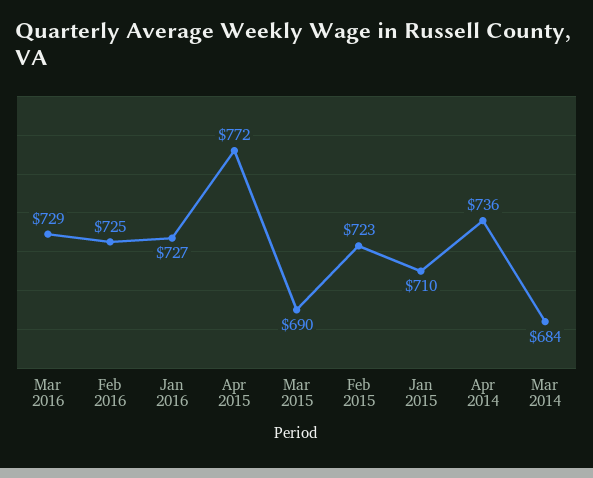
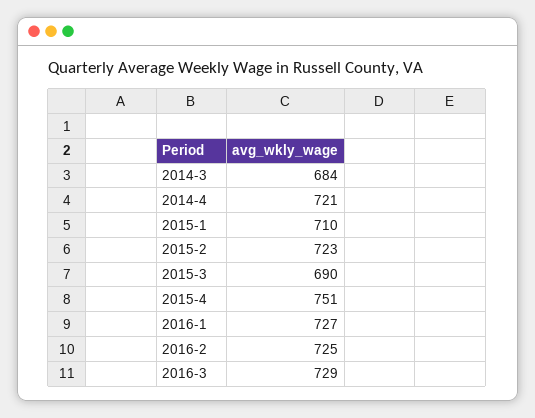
Apr 2015: 772 -> 751
Apr 2014: 736 -> 721

